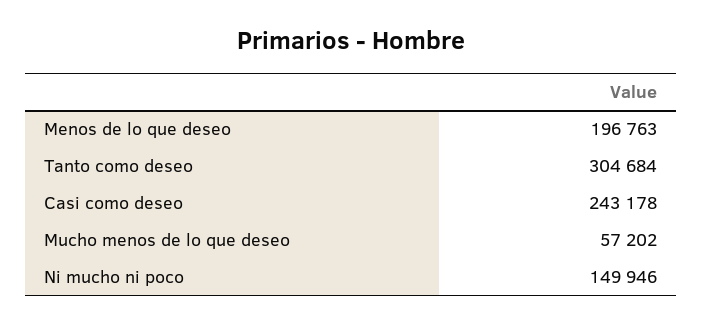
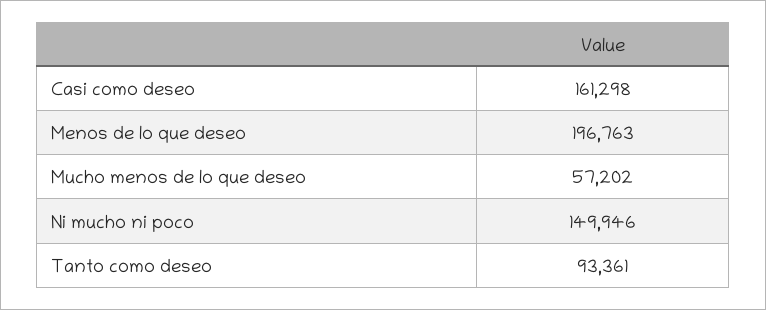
Tanto como deseo: 304684 -> 93361
Casi como deseo: 243178 -> 161298

